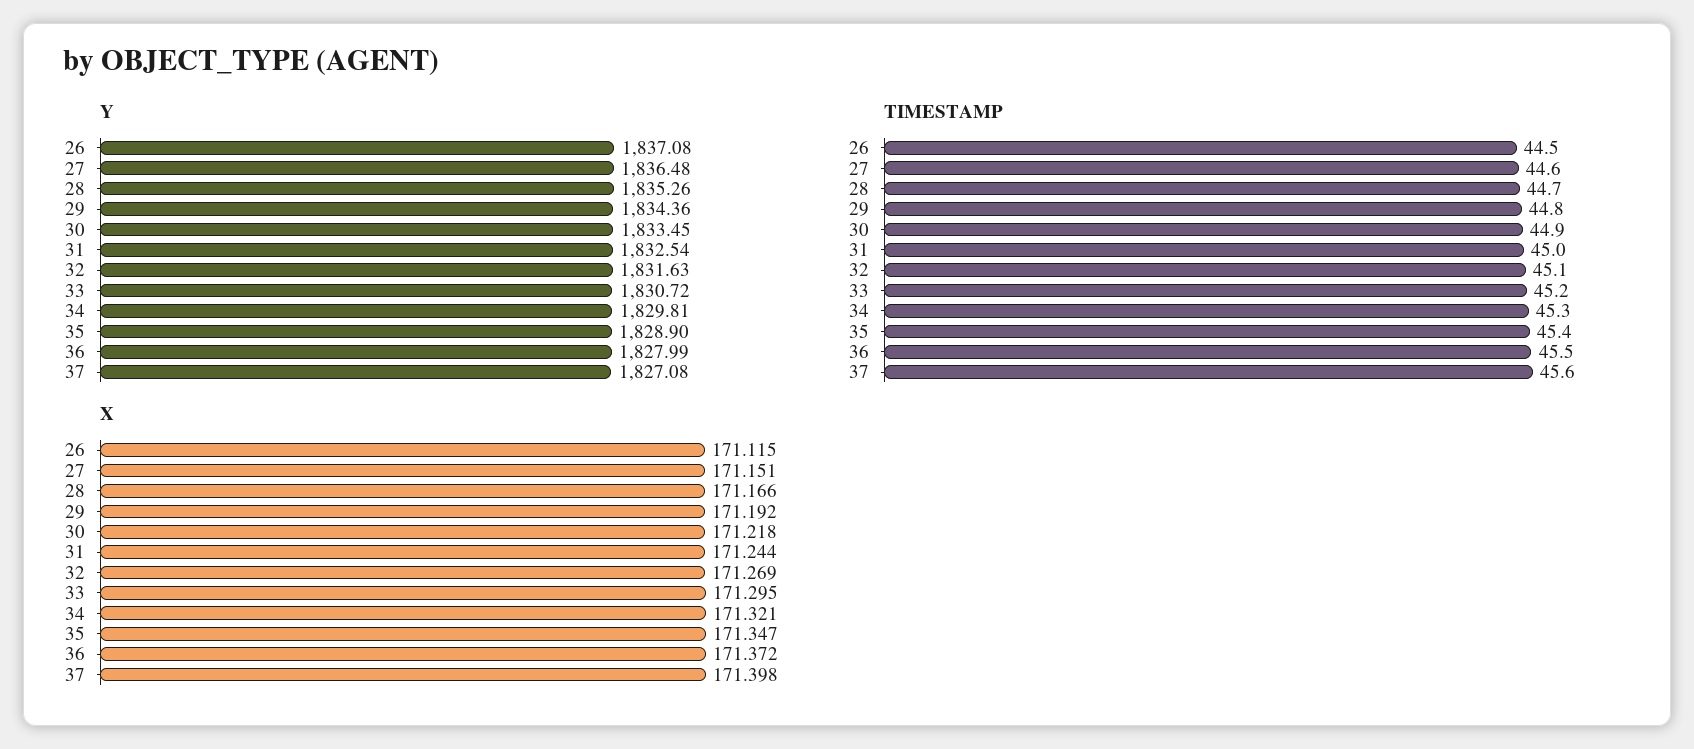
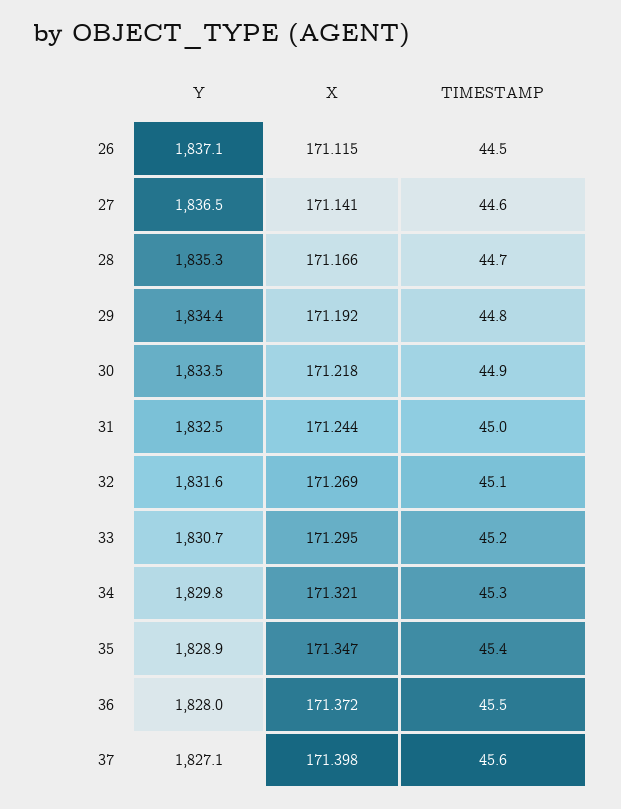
X, 27: 171.151 -> 171.141

